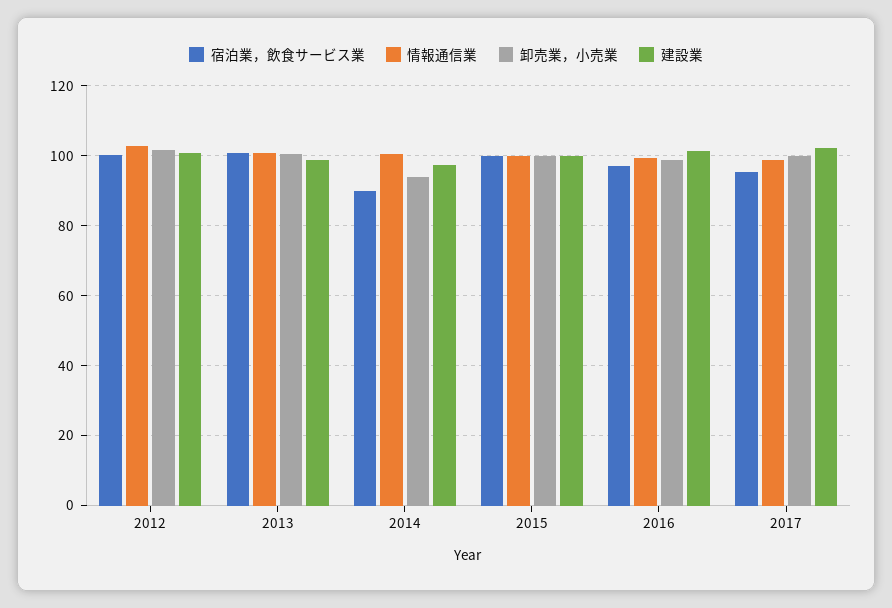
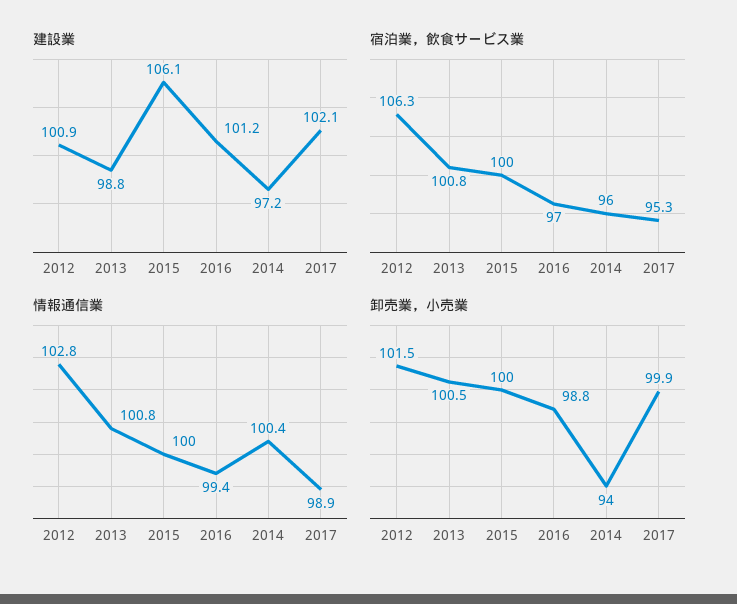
宿泊業，飲食サービス業, 2012: 100 -> 106.3
宿泊業，飲食サービス業, 2014: 90 -> 96
建設業, 2015: 100 -> 106.1

